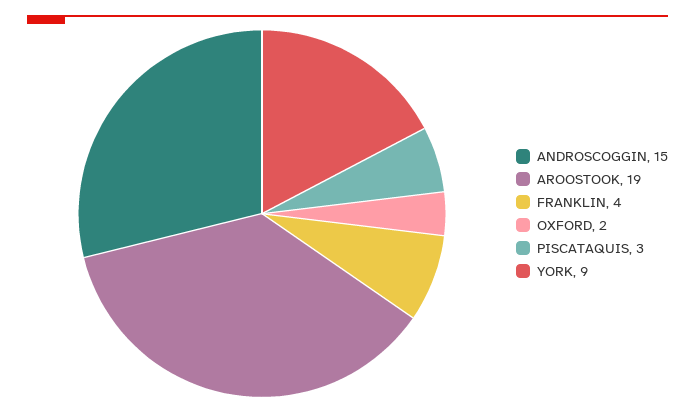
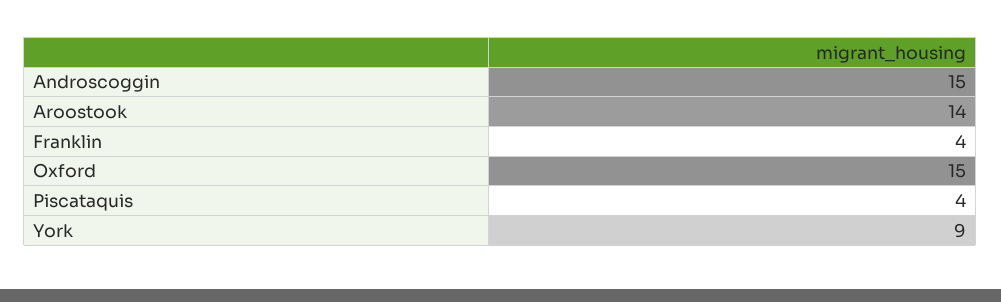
AROOSTOOK: 19 -> 14
OXFORD: 2 -> 15
PISCATAQUIS: 3 -> 4

